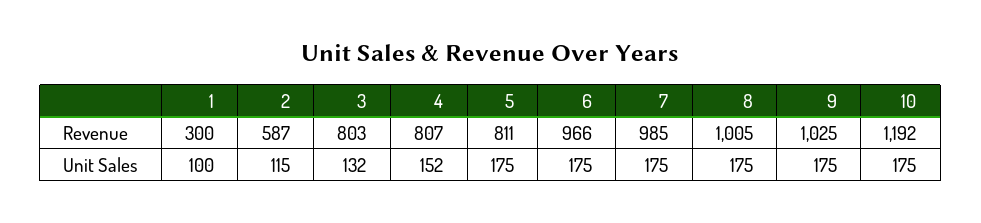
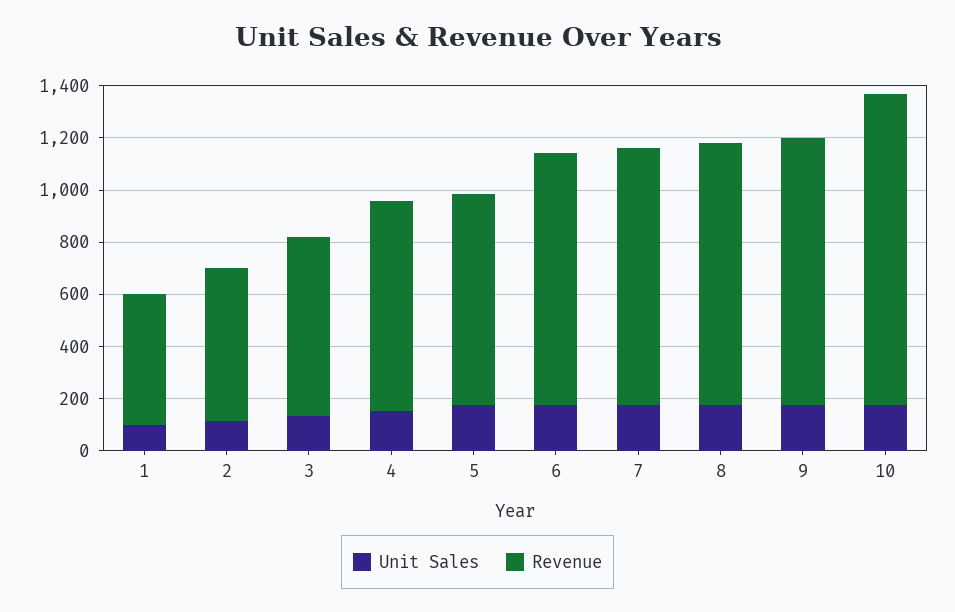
Revenue, 1: 300 -> 500
Revenue, 3: 803 -> 700

